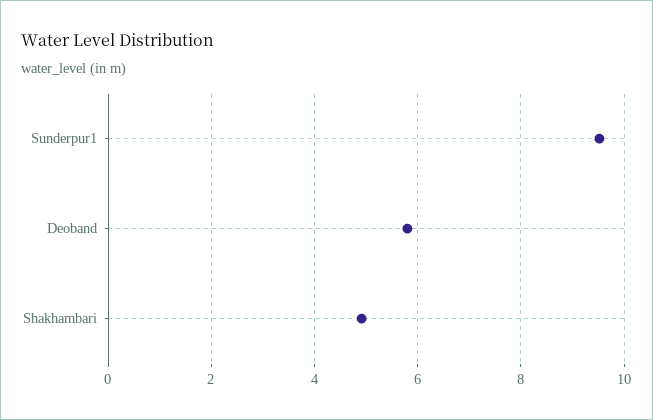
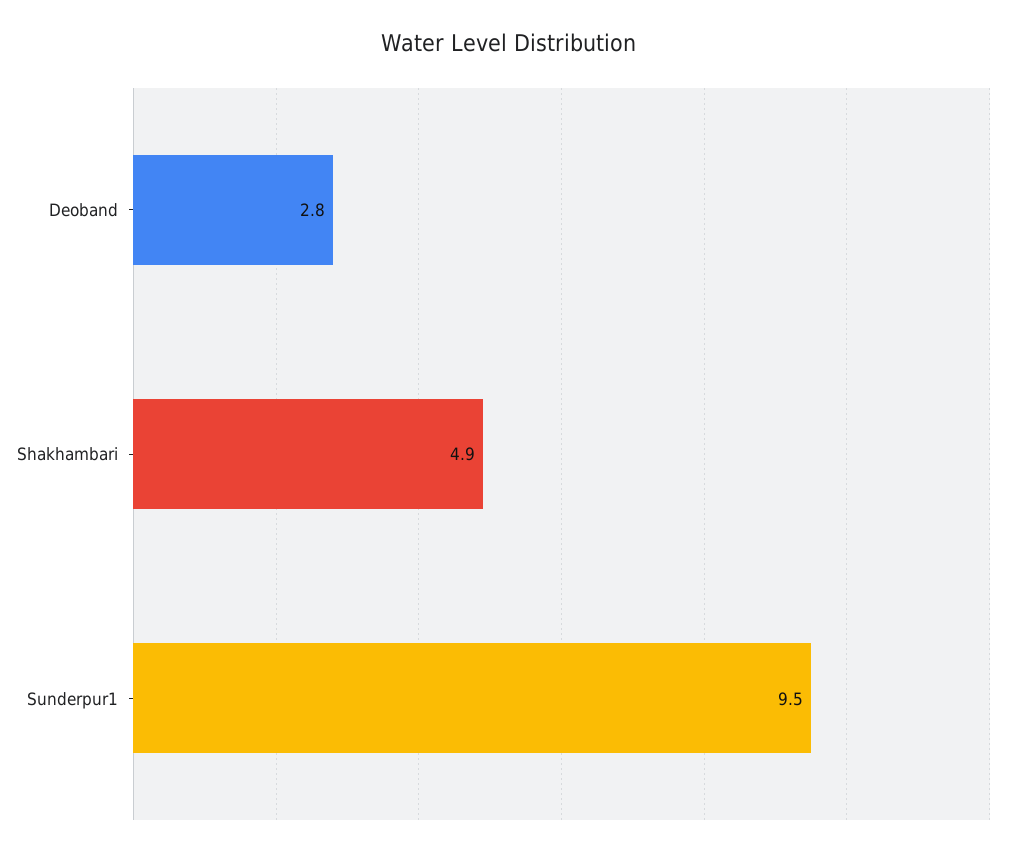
Deoband: 5.8 -> 2.8

